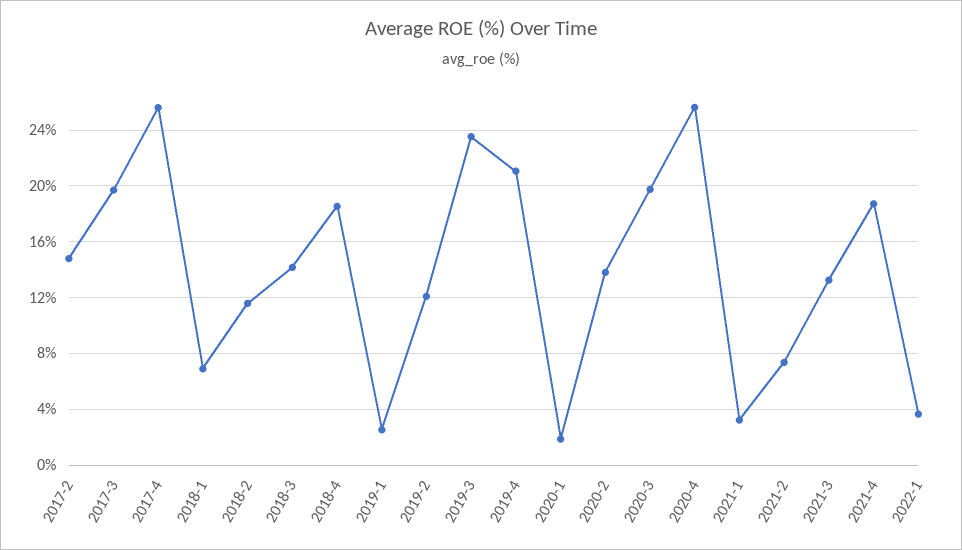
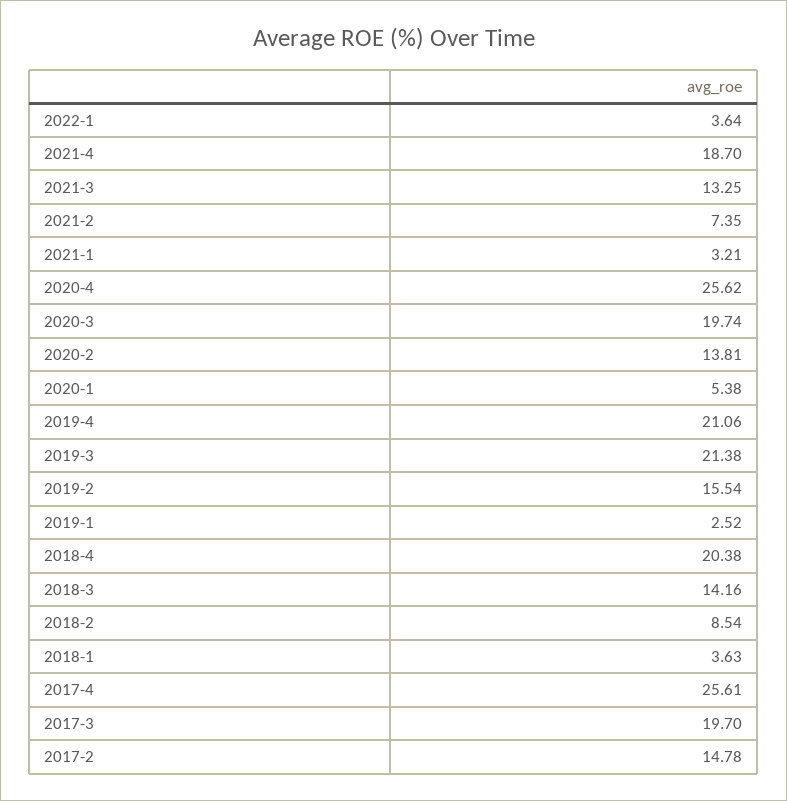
2018-1: 7 -> 3.63
2018-2: 11.5 -> 8.54
2018-4: 18.5 -> 20.38
2019-2: 12 -> 15.54
2019-3: 23.5 -> 21.38
2020-1: 2 -> 5.38

